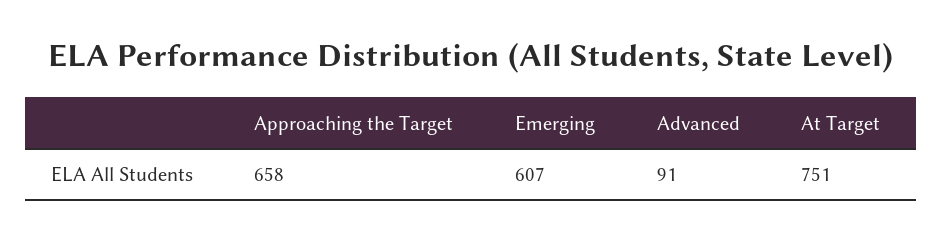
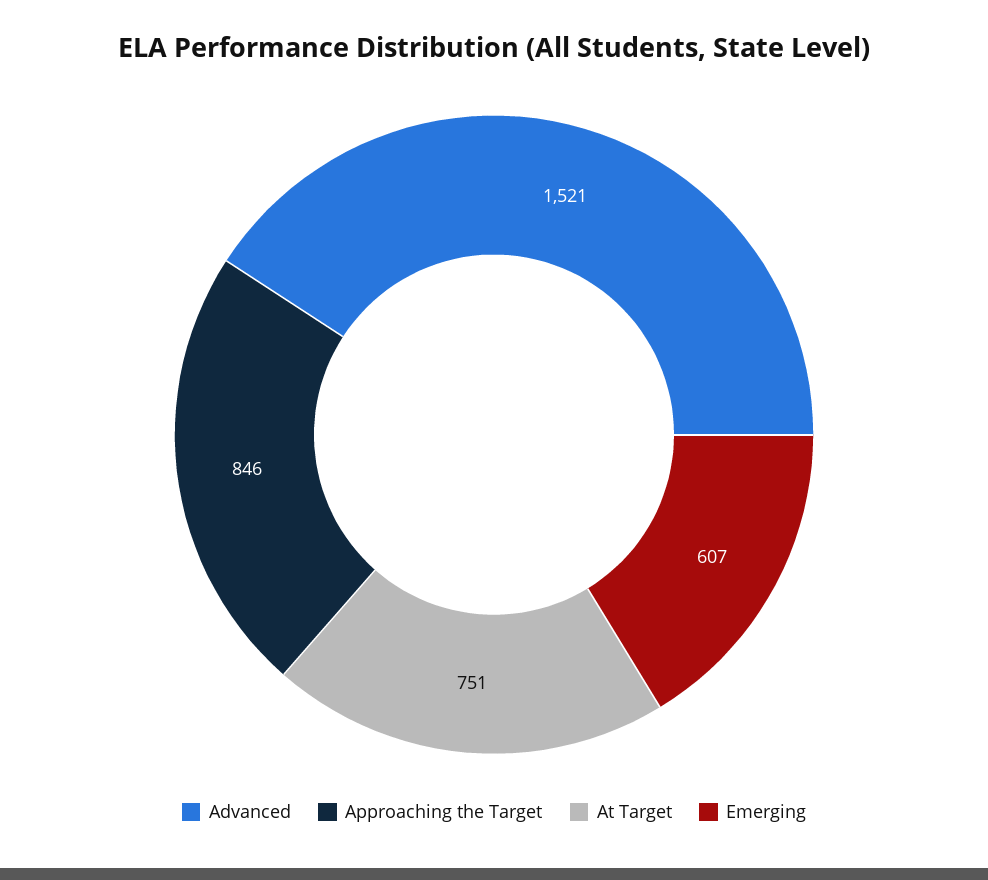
Approaching the Target: 658 -> 846
Advanced: 91 -> 1521

